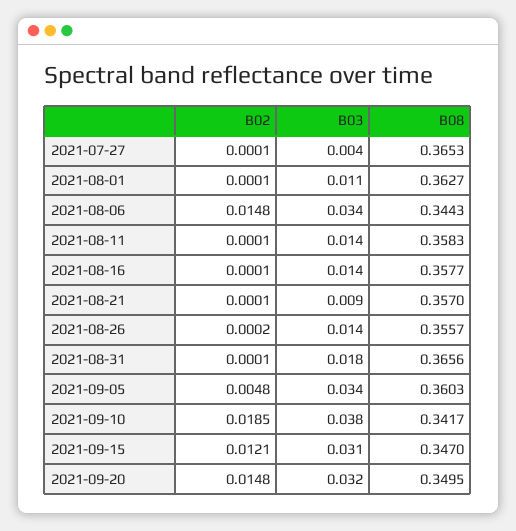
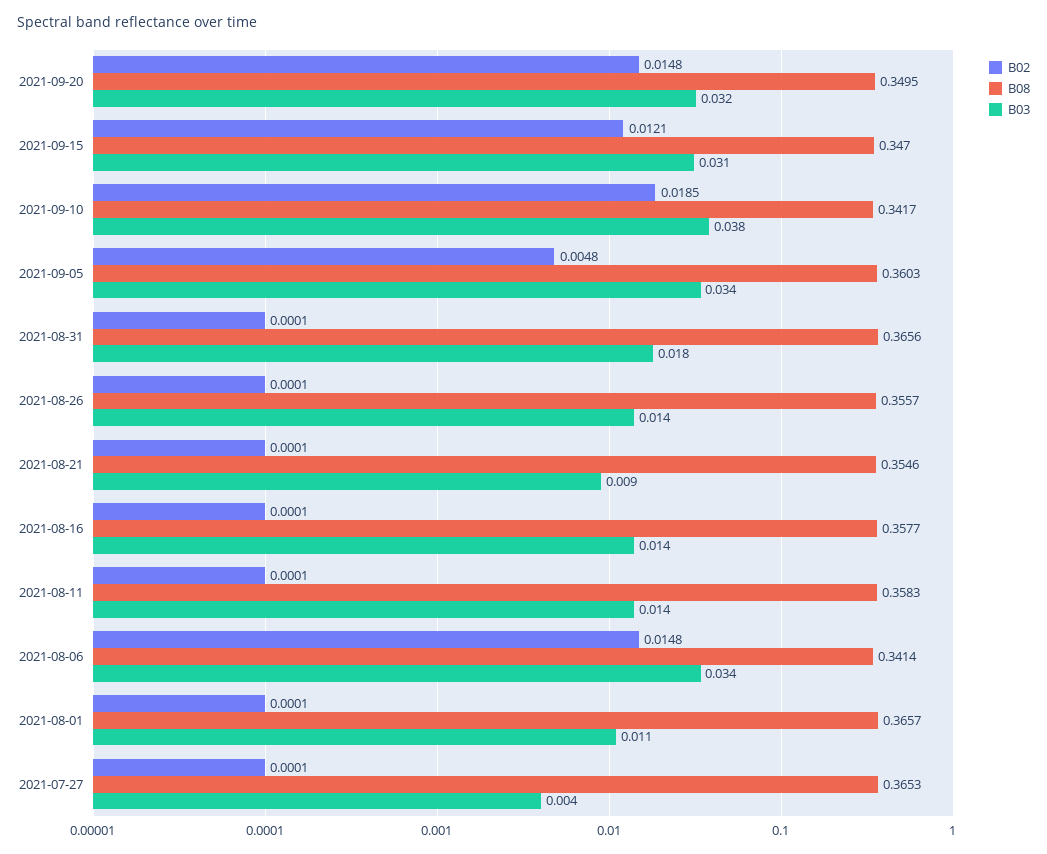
B08, 2021-08-01: 0.3627 -> 0.3657
B08, 2021-08-06: 0.3443 -> 0.3414
B08, 2021-08-21: 0.357 -> 0.3546
B02, 2021-08-26: 0.0002 -> 0.0001

